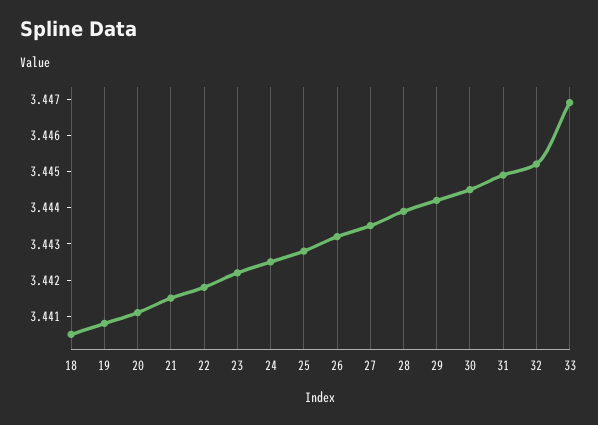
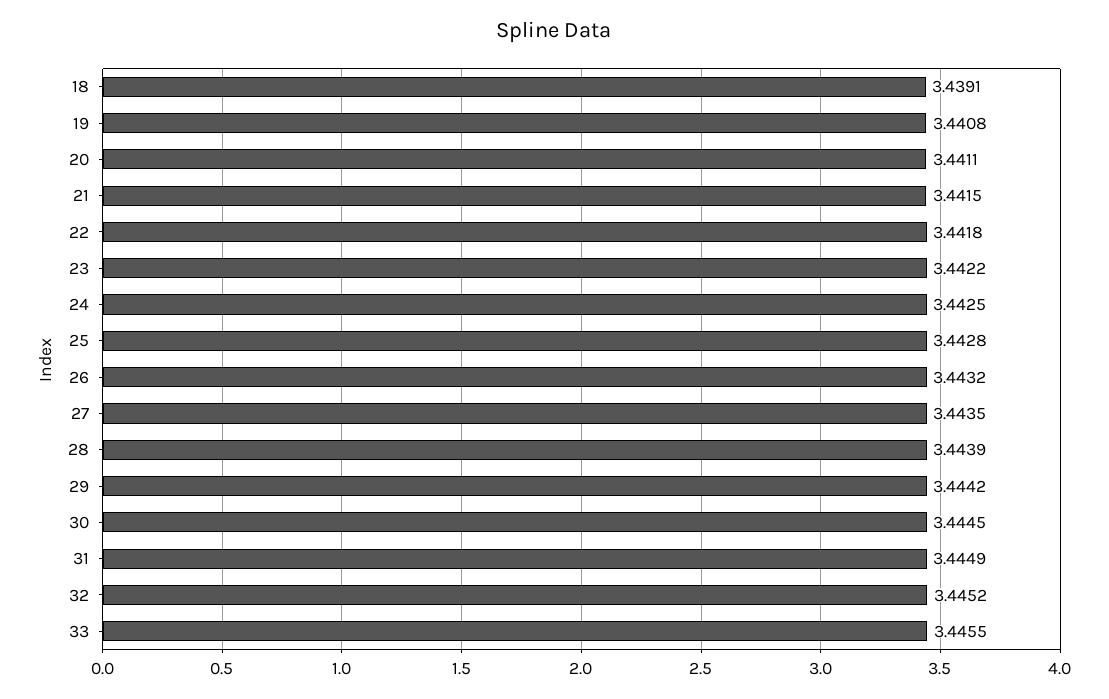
18: 3.4405 -> 3.4391
33: 3.447 -> 3.4455

